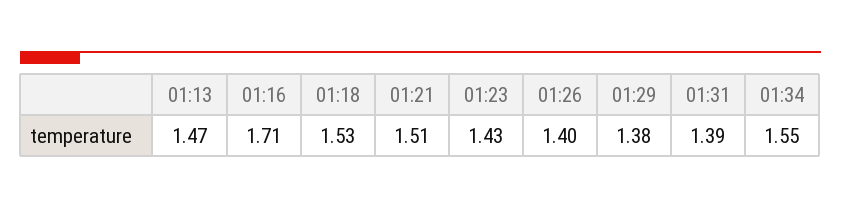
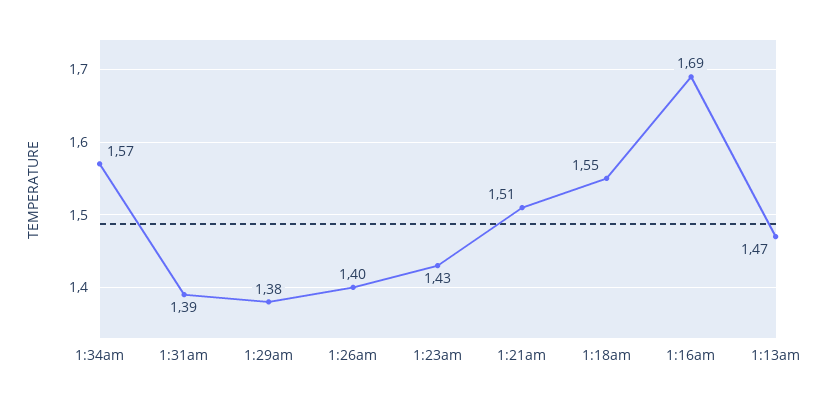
01:16: 1.71 -> 1.69
01:18: 1.53 -> 1.55
01:34: 1.55 -> 1.57

